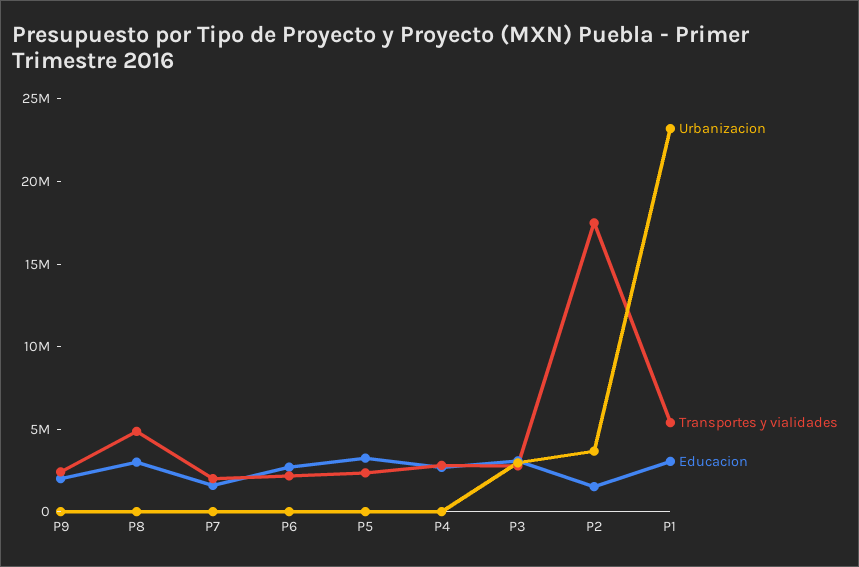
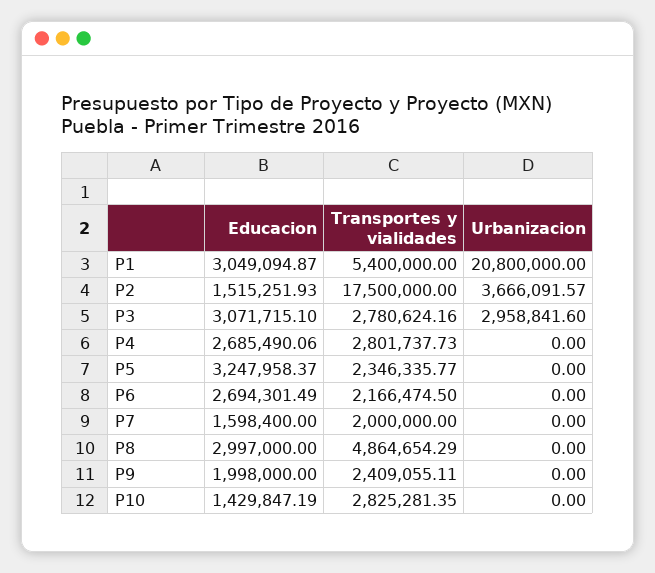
Urbanizacion, P1: 23000000 -> 20800000
Educacion, P10: none -> 1429847.19
Transportes y vialidades, P10: none -> 2825281.35
Urbanizacion, P10: none -> 0

